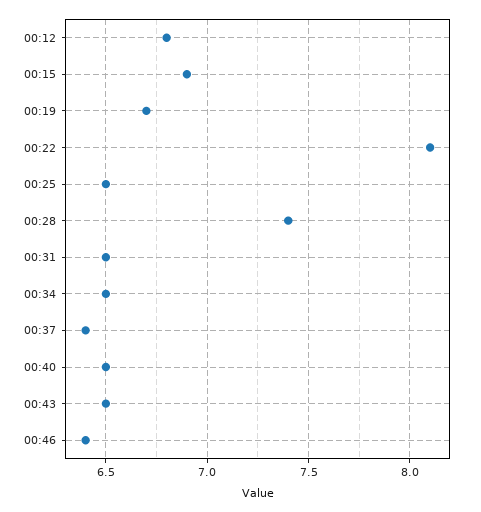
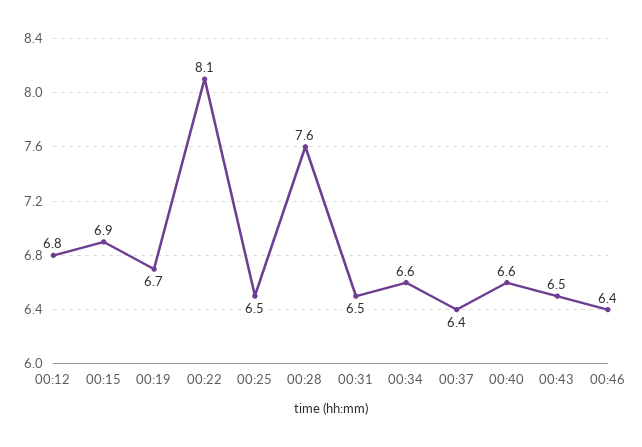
00:28: 7.4 -> 7.6
00:34: 6.5 -> 6.6
00:40: 6.5 -> 6.6

